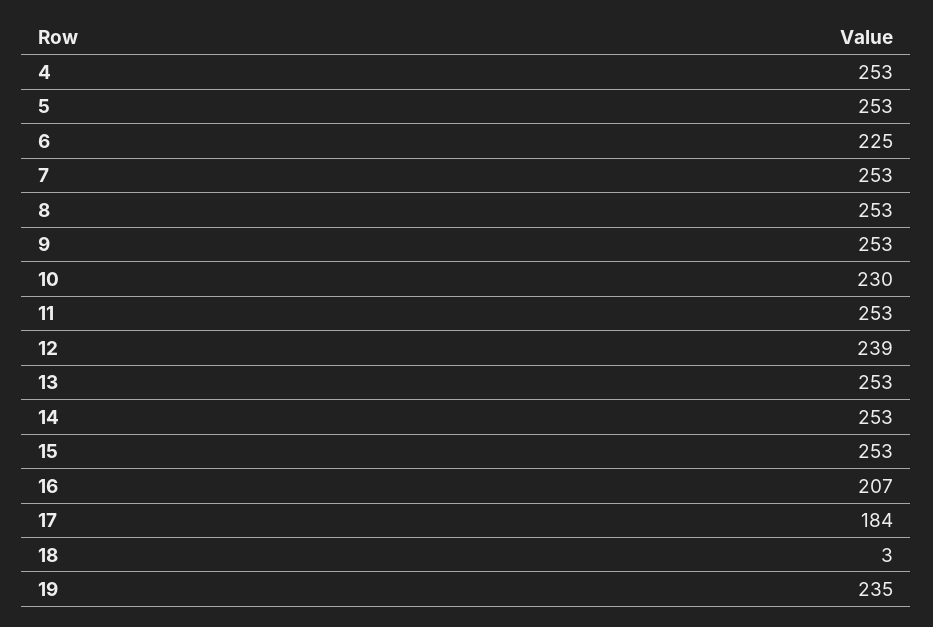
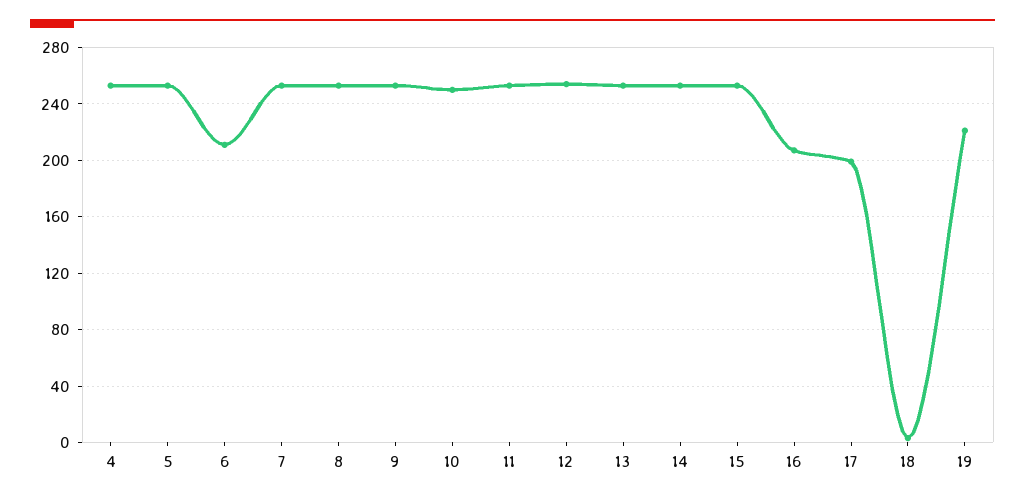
6: 225 -> 210
10: 230 -> 250
12: 239 -> 255
17: 184 -> 200
19: 235 -> 220

